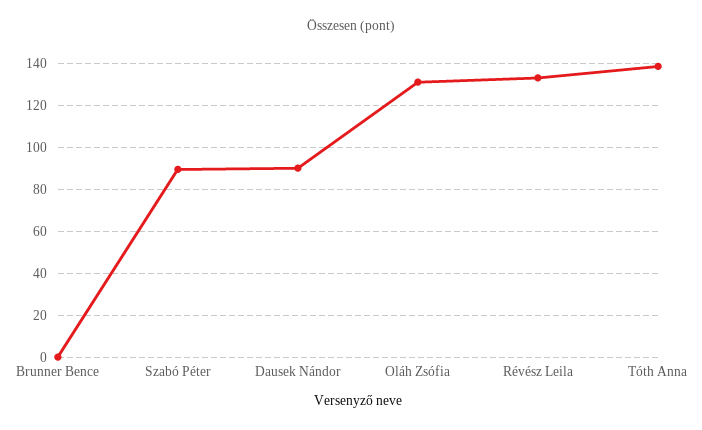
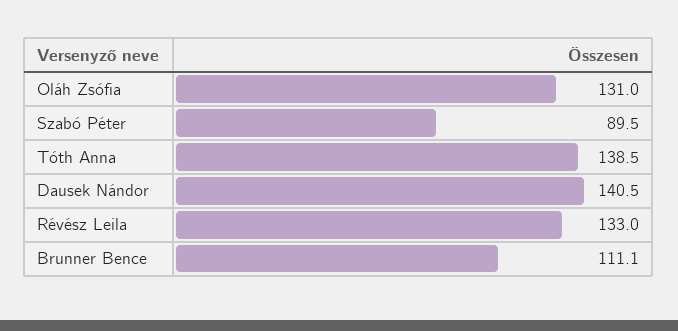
Brunner Bence: 0 -> 111.1
Dausek Nándor: 90 -> 140.5

